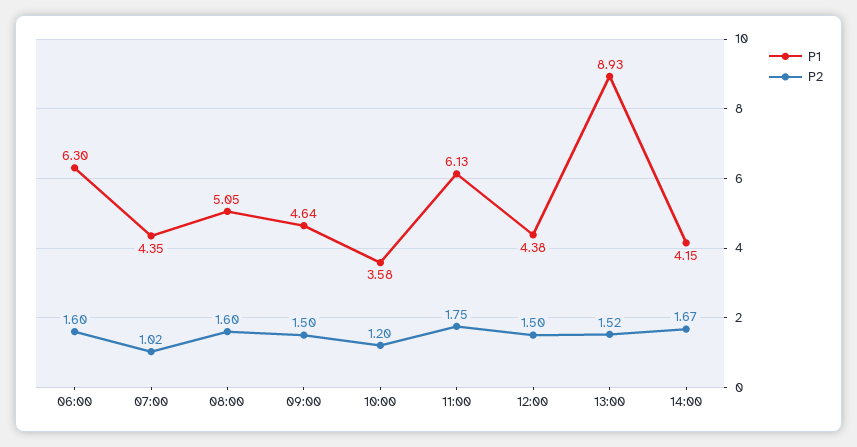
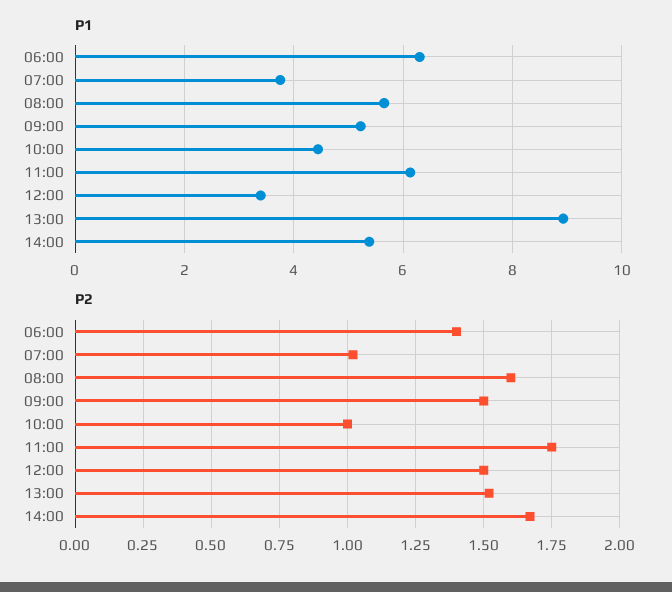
P2, 06:00: 1.6 -> 1.4
P1, 07:00: 4.35 -> 3.8
P1, 08:00: 5.05 -> 5.6
P1, 09:00: 4.64 -> 5.2
P1, 10:00: 3.58 -> 4.4
P2, 10:00: 1.2 -> 1
P1, 12:00: 4.38 -> 3.4
P1, 14:00: 4.15 -> 5.4

